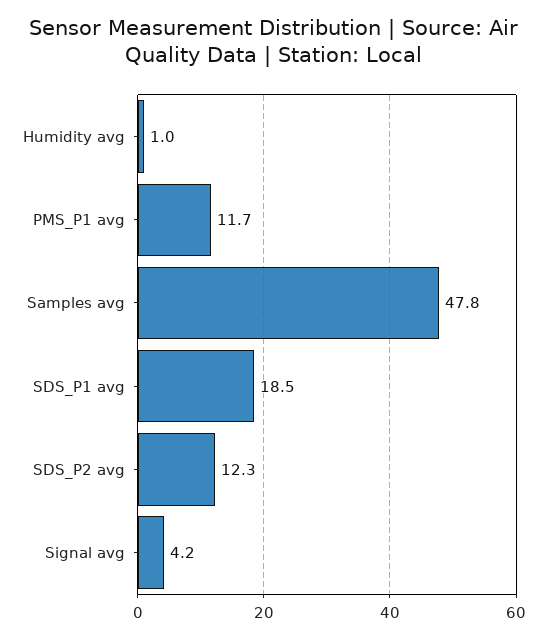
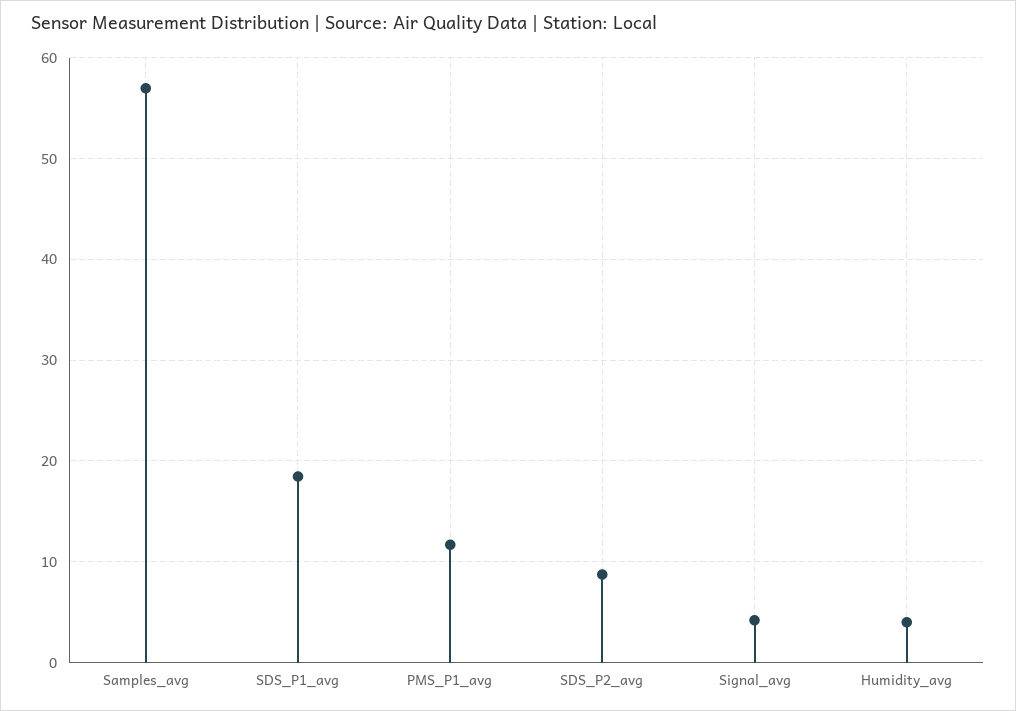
Humidity avg: 1 -> 4
Samples avg: 47.8 -> 57
SDS_P2 avg: 12.3 -> 9

